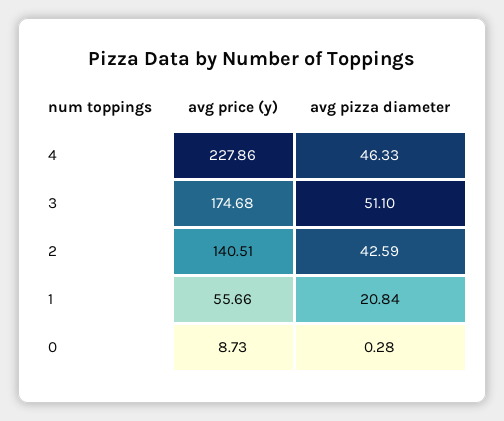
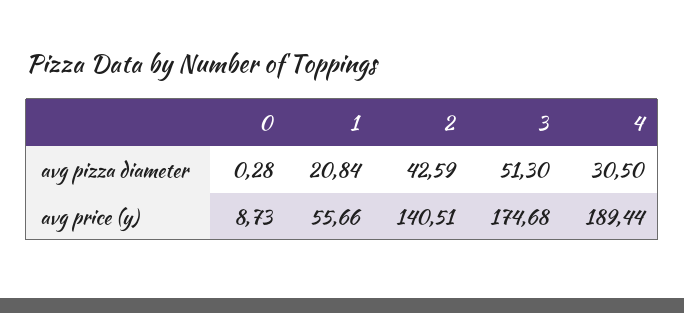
avg price (y), 4: 227.86 -> 189.44
avg pizza diameter, 4: 46.33 -> 30.5
avg pizza diameter, 3: 51.1 -> 51.3

